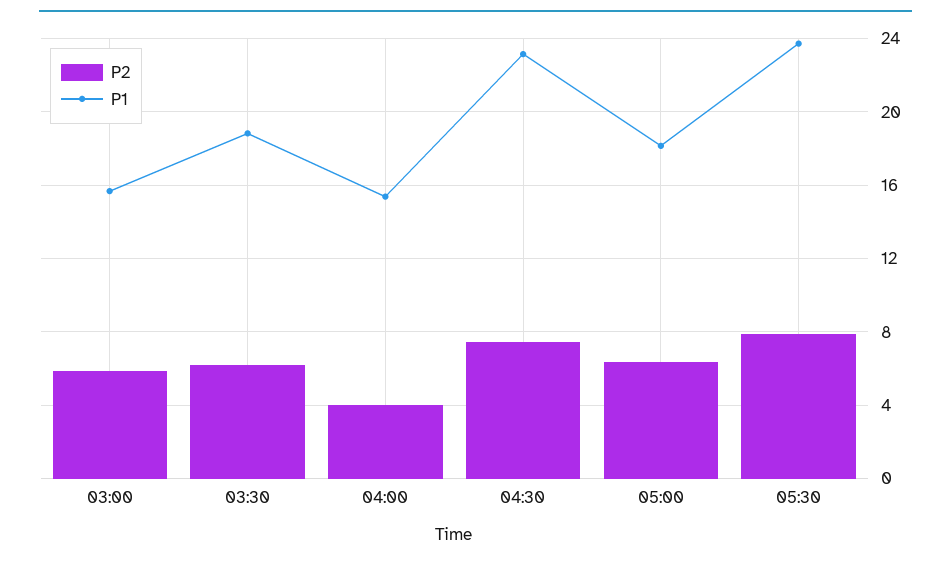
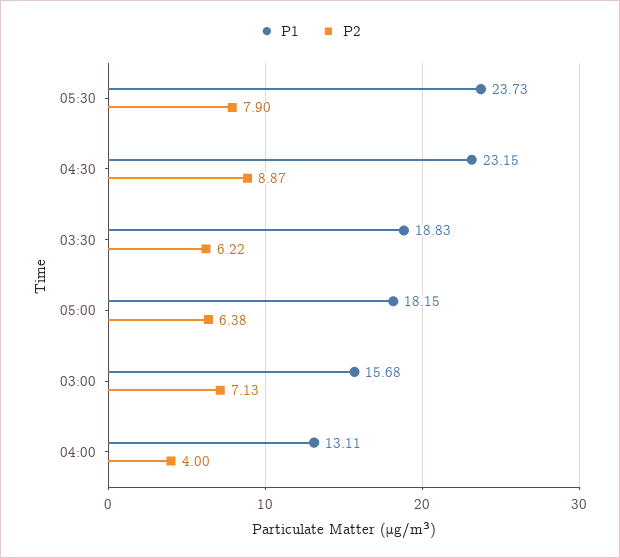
P2, 03:00: 6 -> 7.13
P1, 04:00: 15.5 -> 13.11
P2, 04:30: 7.5 -> 8.87

